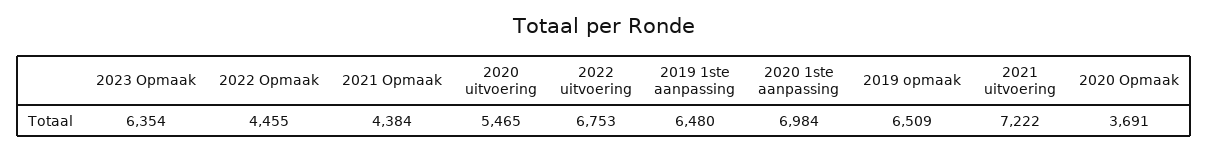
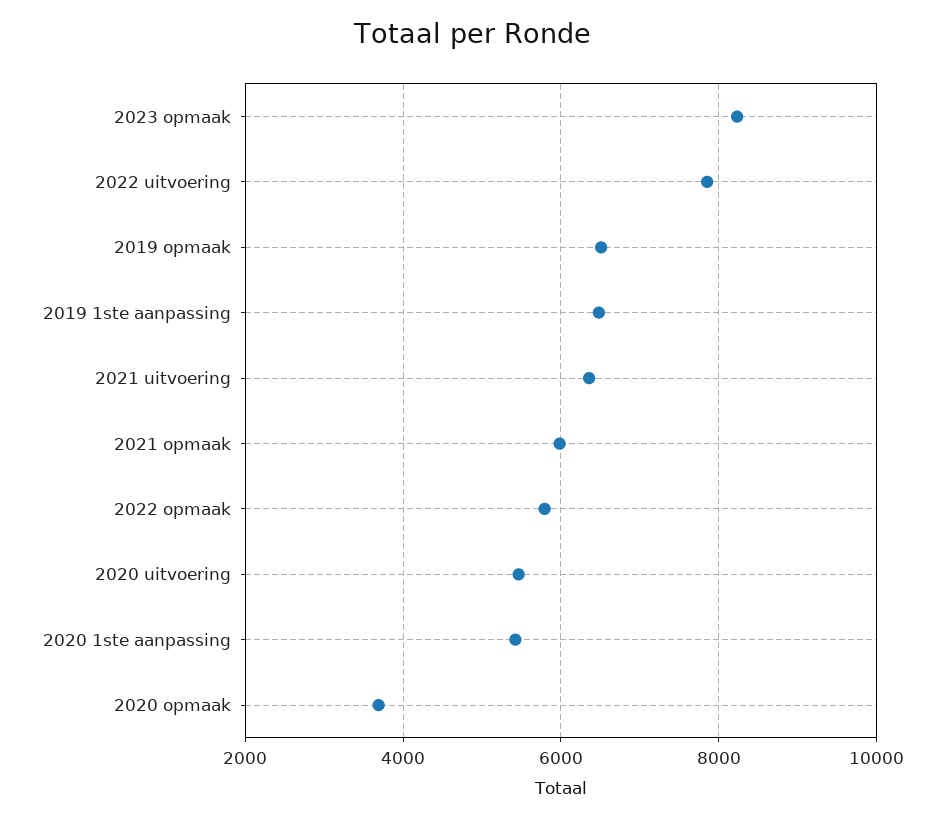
2023 Opmaak: 6354 -> 8200
2022 Opmaak: 4455 -> 5800
2021 Opmaak: 4384 -> 6000
2022 uitvoering: 6753 -> 7800
2020 1ste aanpassing: 6984 -> 5400
2021 uitvoering: 7222 -> 6400

